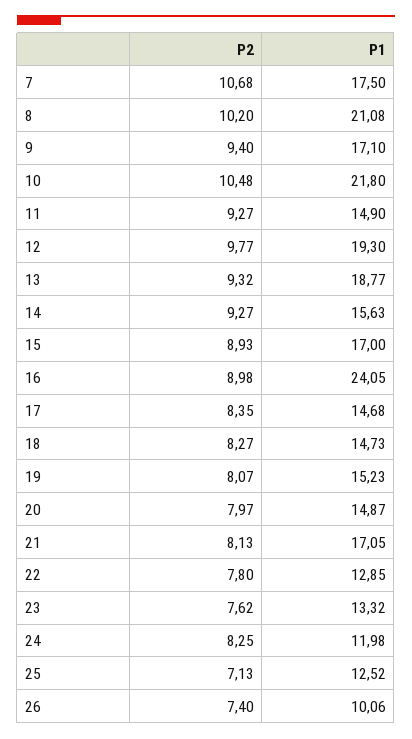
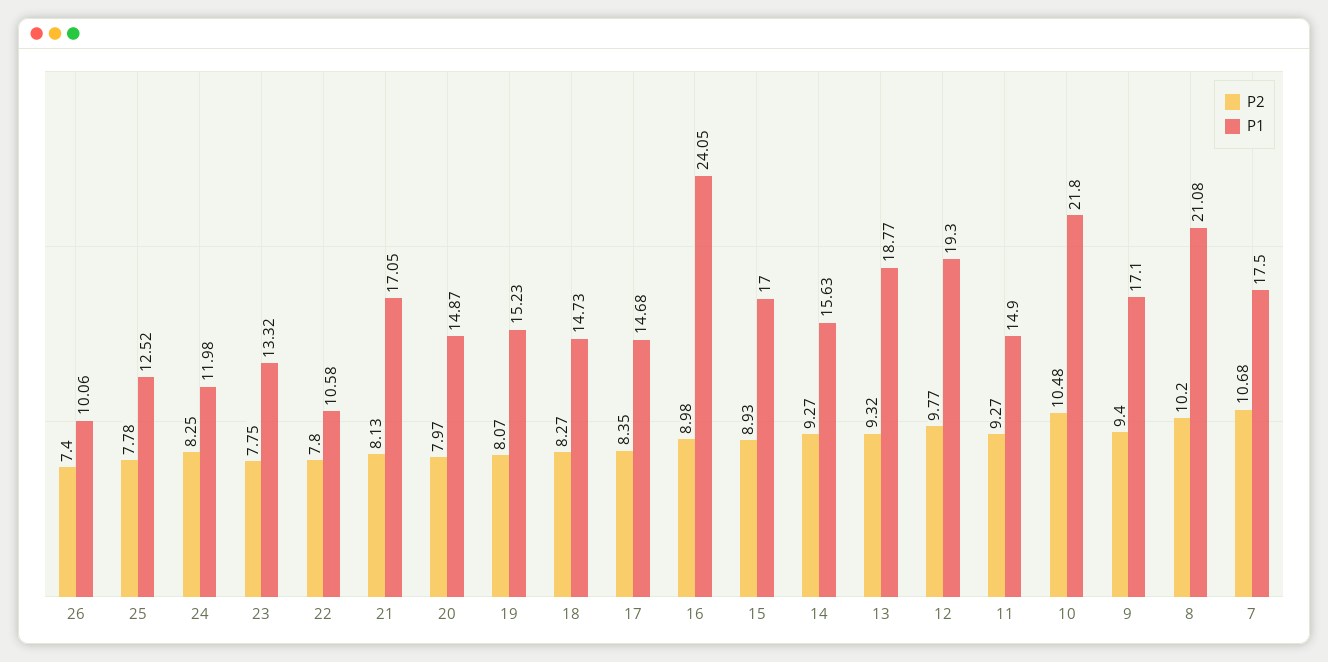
P1, 22: 12.85 -> 10.58
P2, 23: 7.62 -> 7.75
P2, 25: 7.13 -> 7.78

